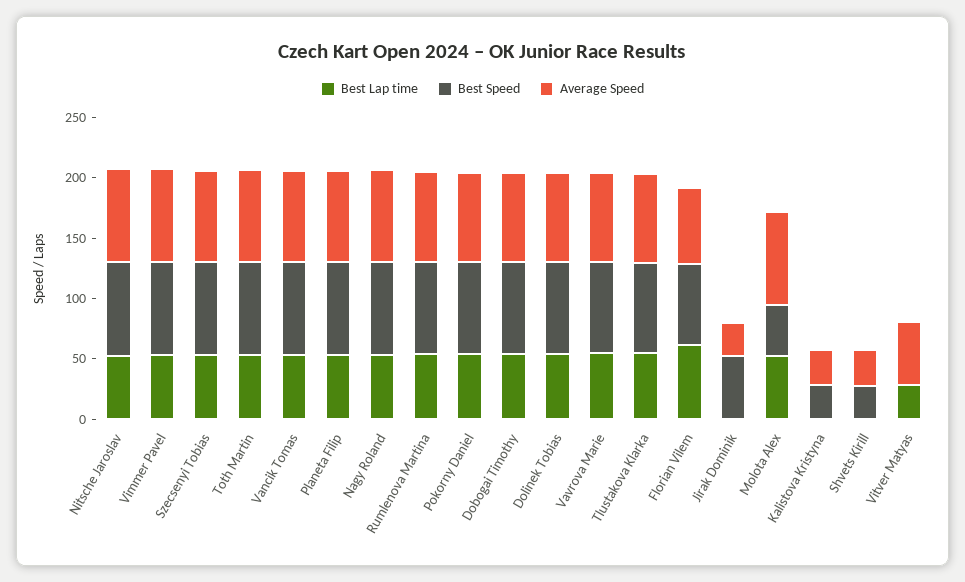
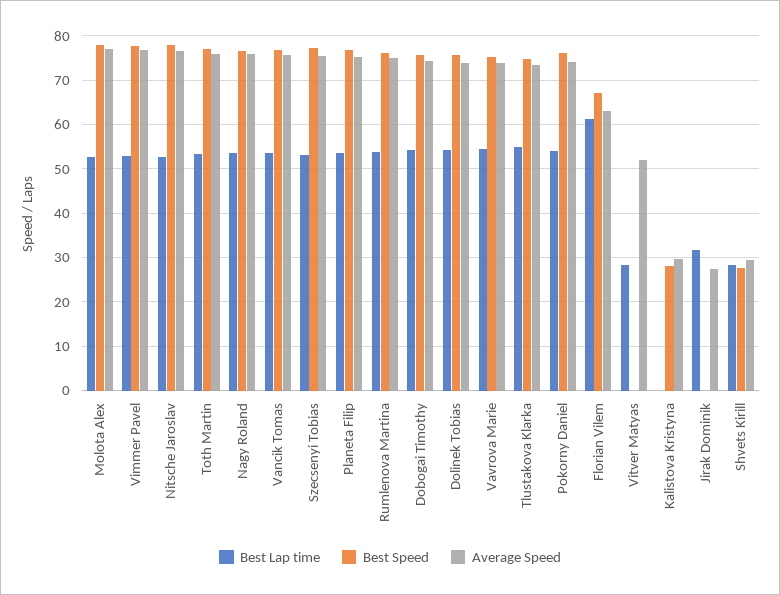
Best Lap time, Jirak Dominik: 0 -> 32
Best Speed, Jirak Dominik: 50 -> 0
Best Speed, Molota Alex: 40 -> 78
Best Lap time, Shvets Kirill: 0 -> 28

